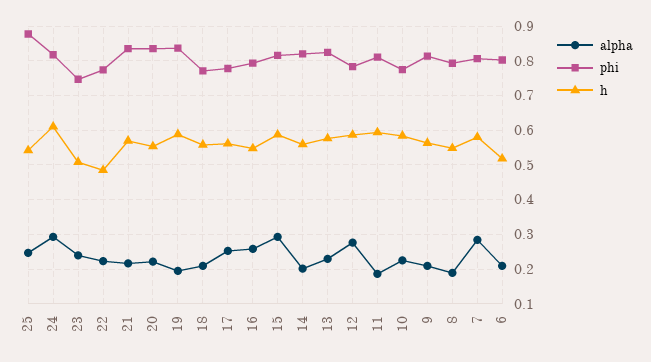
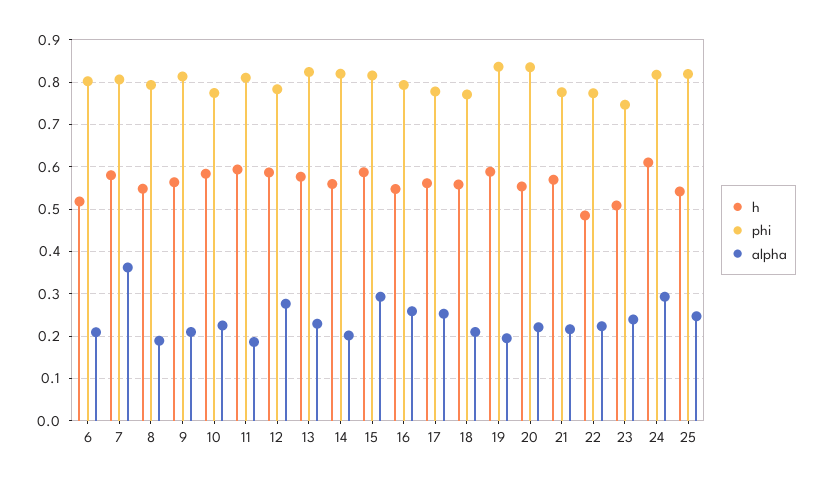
phi, 25: 0.88 -> 0.82
phi, 21: 0.84 -> 0.78
alpha, 7: 0.28 -> 0.36

